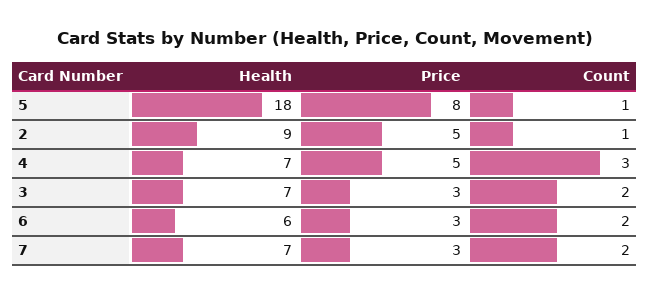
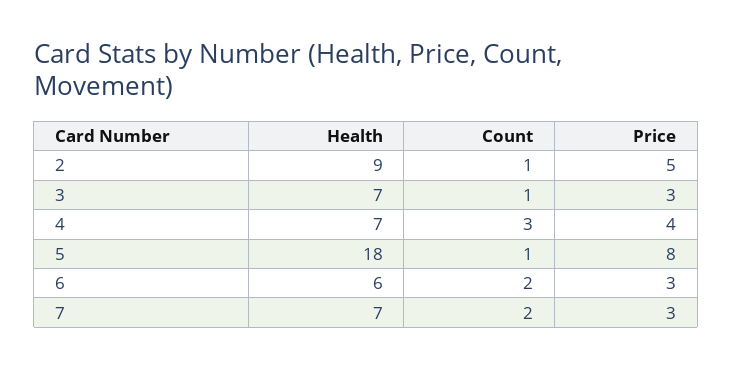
Price, 4: 5 -> 4
Count, 3: 2 -> 1

